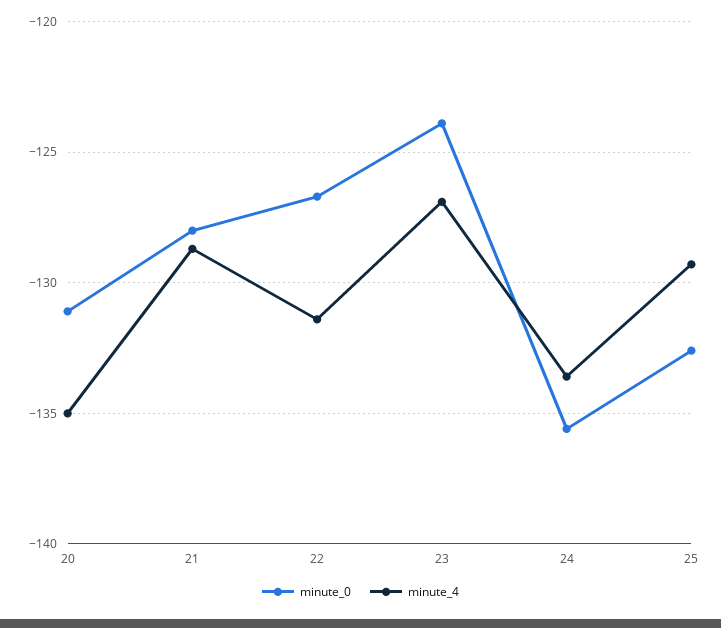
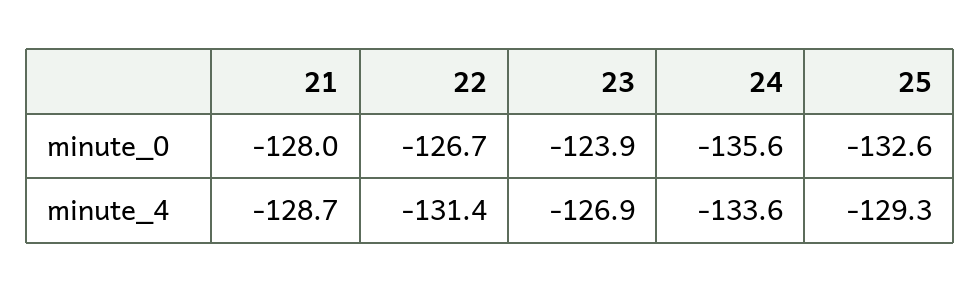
minute_0, 20: -131 -> none
minute_4, 20: -135 -> none

